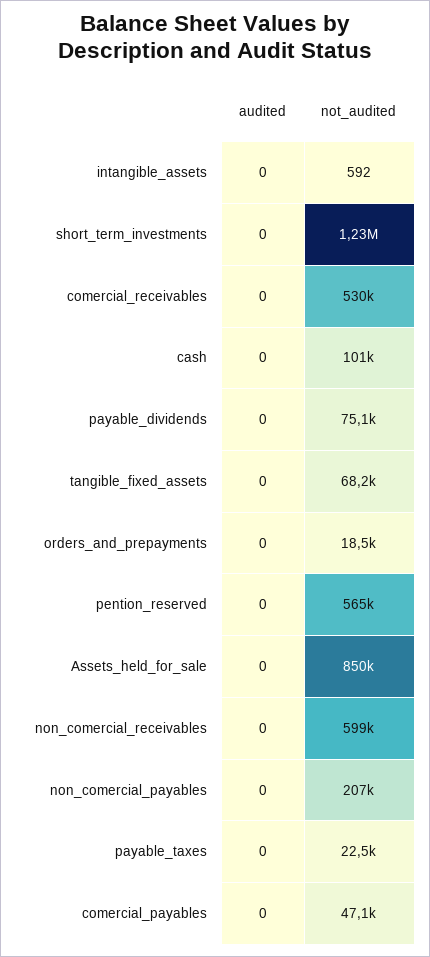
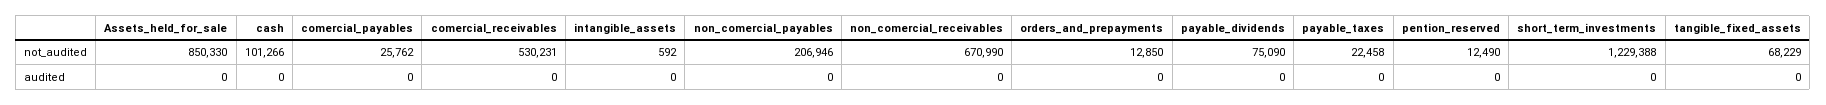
not_audited, orders_and_prepayments: 18500 -> 12850
not_audited, pention_reserved: 565000 -> 12490
not_audited, non_comercial_receivables: 599000 -> 670990
not_audited, comercial_payables: 47100 -> 25762

